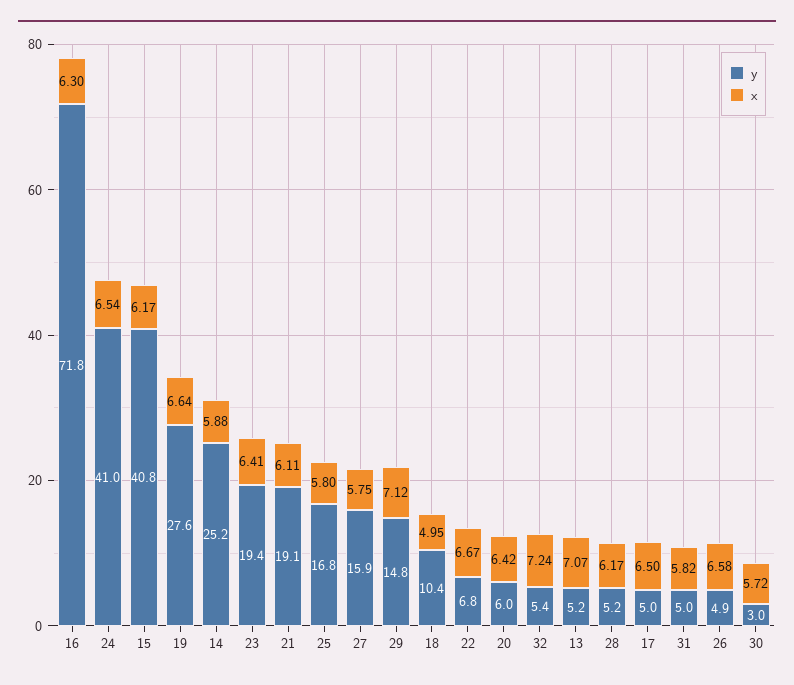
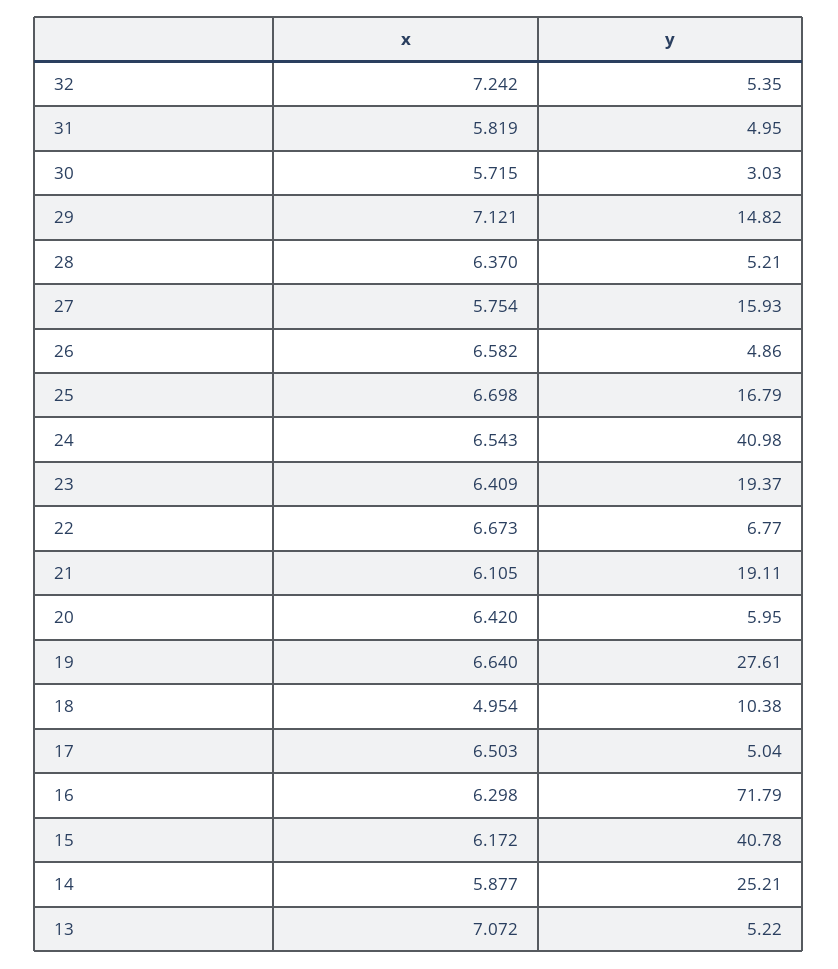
x, 25: 5.8 -> 6.698
x, 28: 6.17 -> 6.37

